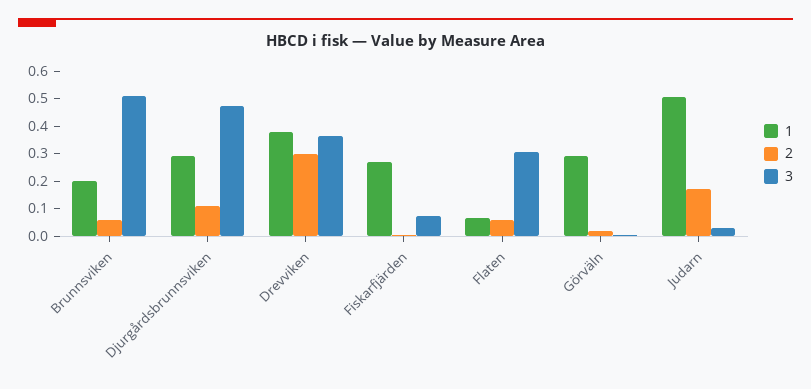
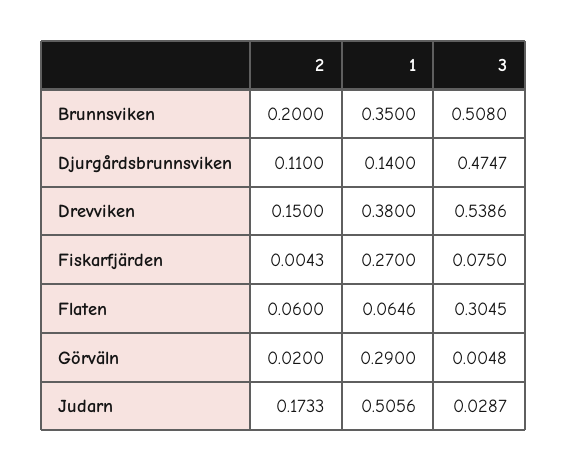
1, Brunnsviken: 0.2 -> 0.35
2, Brunnsviken: 0.05 -> 0.2
1, Djurgårdsbrunnsviken: 0.3 -> 0.14
2, Drevviken: 0.3 -> 0.15
3, Drevviken: 0.35 -> 0.5386

